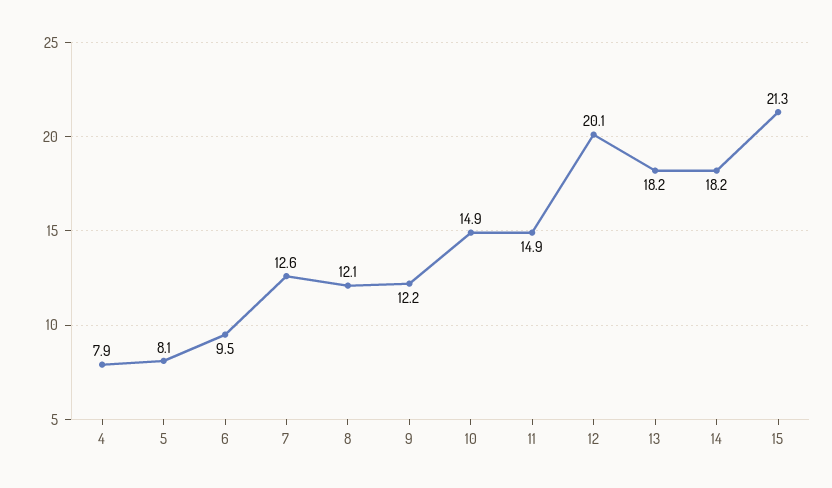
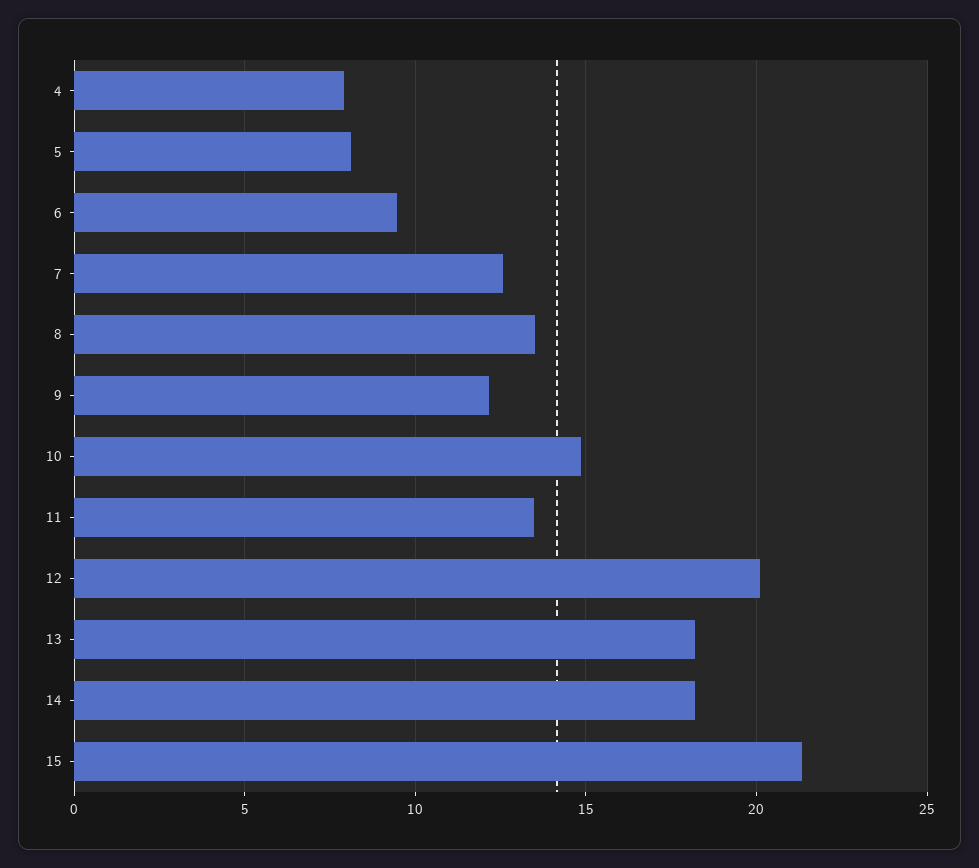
8: 12.1 -> 13.5
11: 14.9 -> 13.5

